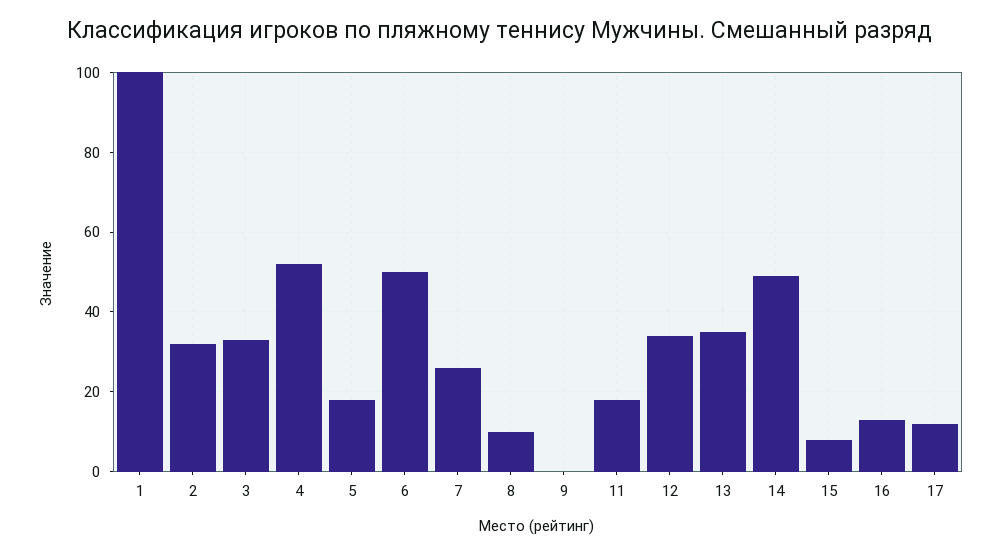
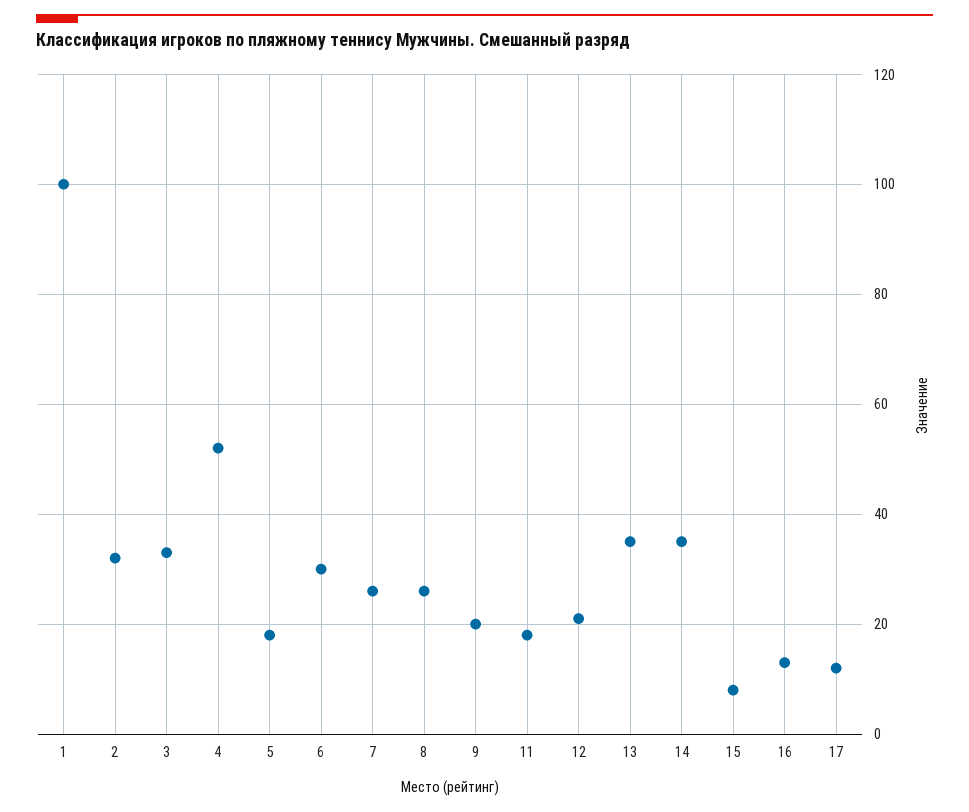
6: 50 -> 30
8: 10 -> 25
9: 0 -> 20
12: 35 -> 20
14: 50 -> 35

